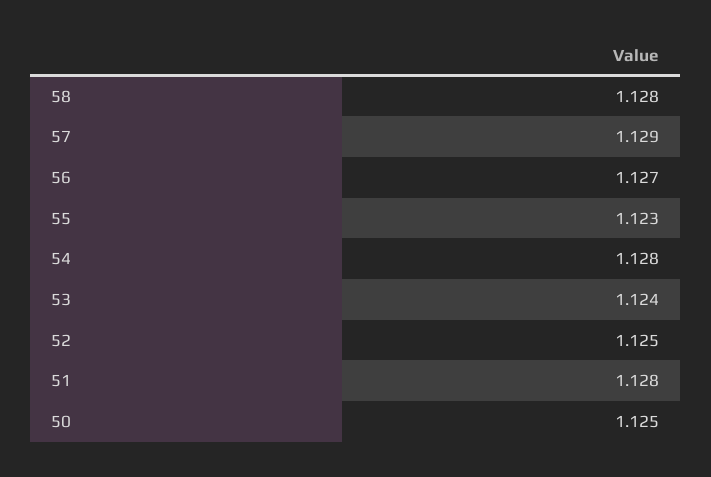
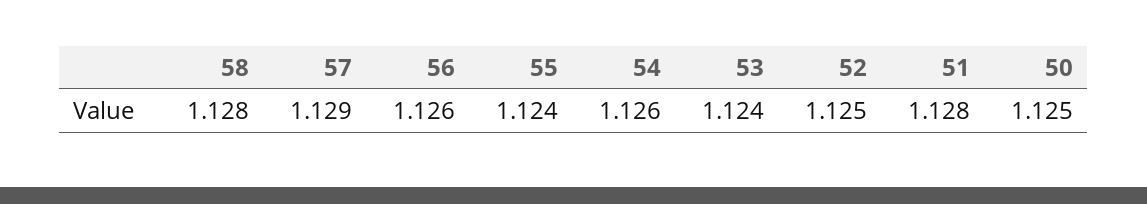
56: 1.127 -> 1.126
55: 1.123 -> 1.124
54: 1.128 -> 1.126

